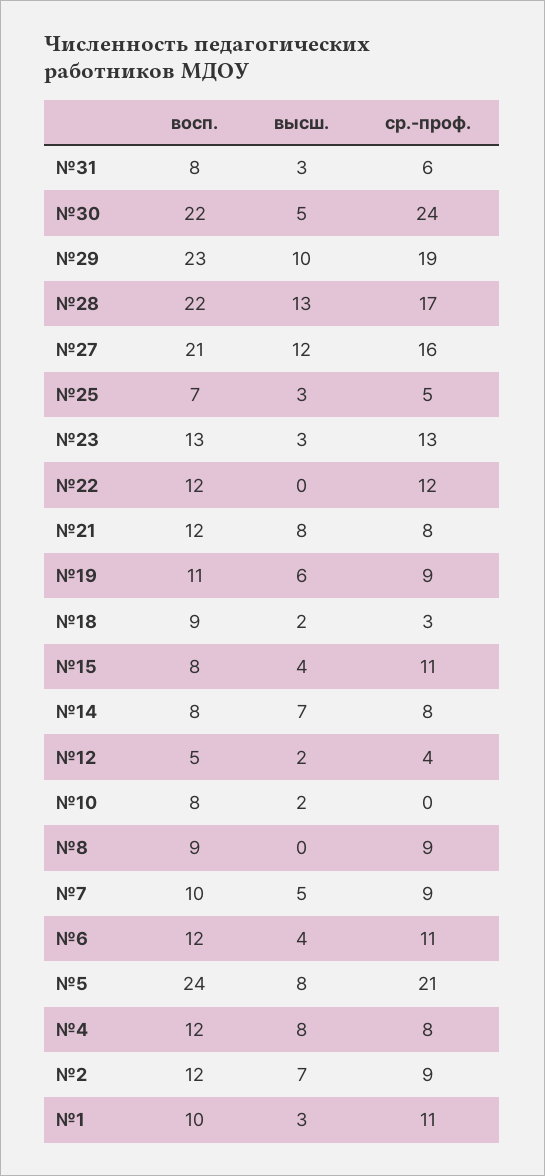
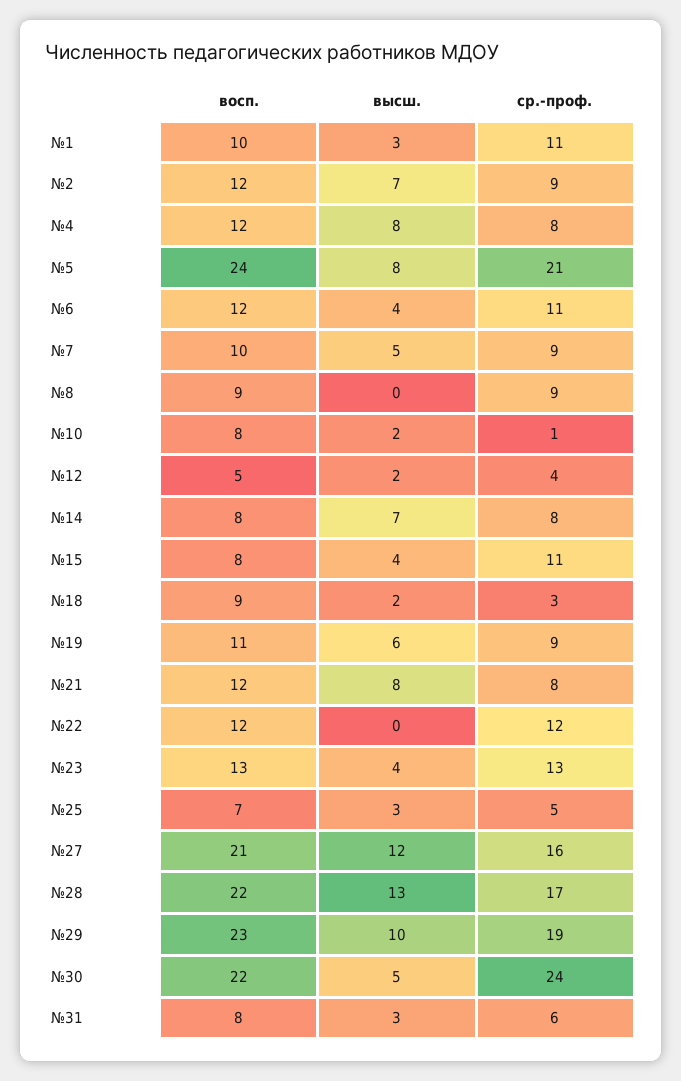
высш., №23: 3 -> 4
ср.-проф., №10: 0 -> 1

